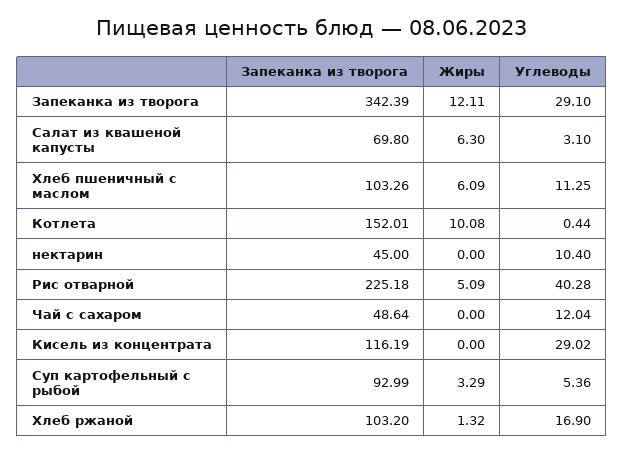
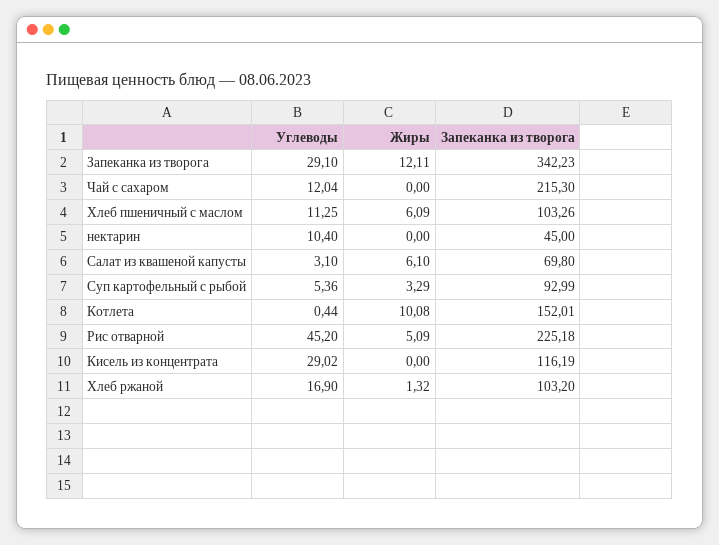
Запеканка из творога, Запеканка из творога: 342.39 -> 342.23
Жиры, Салат из квашеной капусты: 6.3 -> 6.1
Углеводы, Рис отварной: 40.28 -> 45.2
Запеканка из творога, Чай с сахаром: 48.64 -> 215.3

